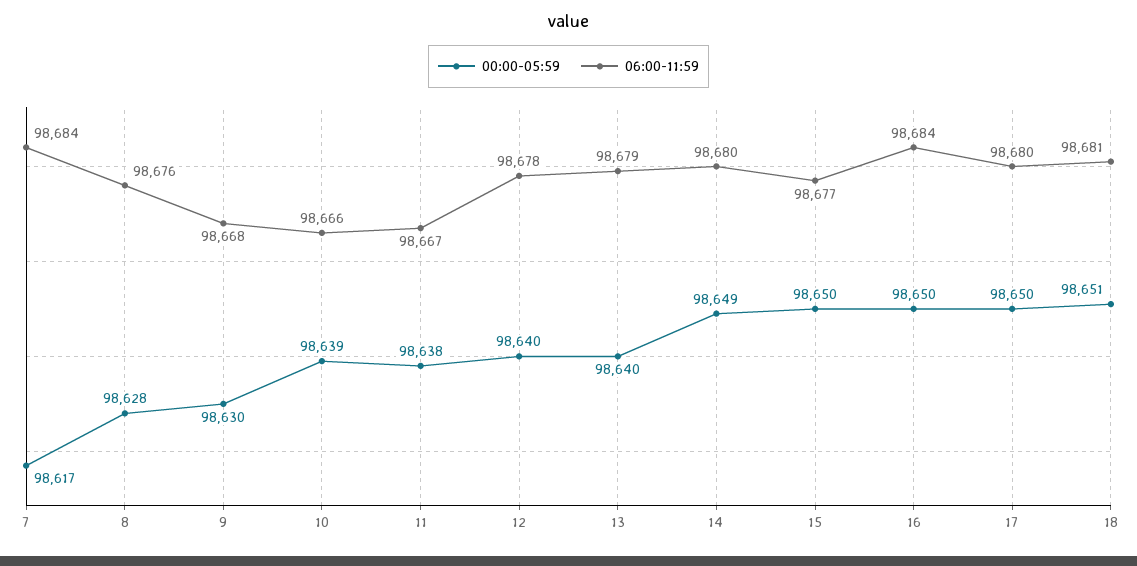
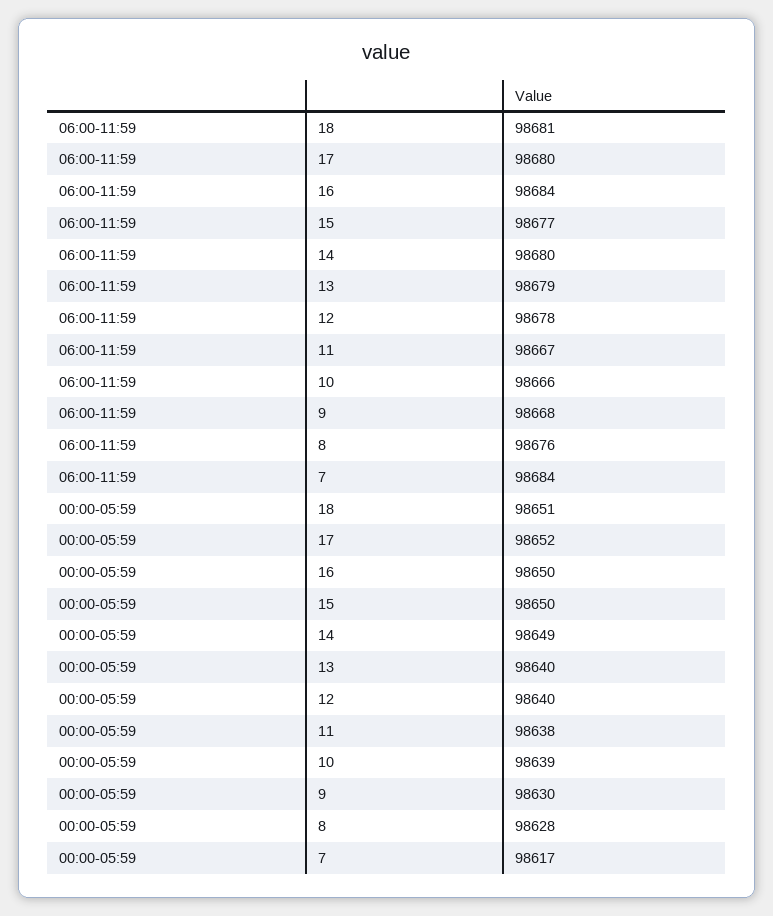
00:00-05:59, 17: 98650 -> 98652

